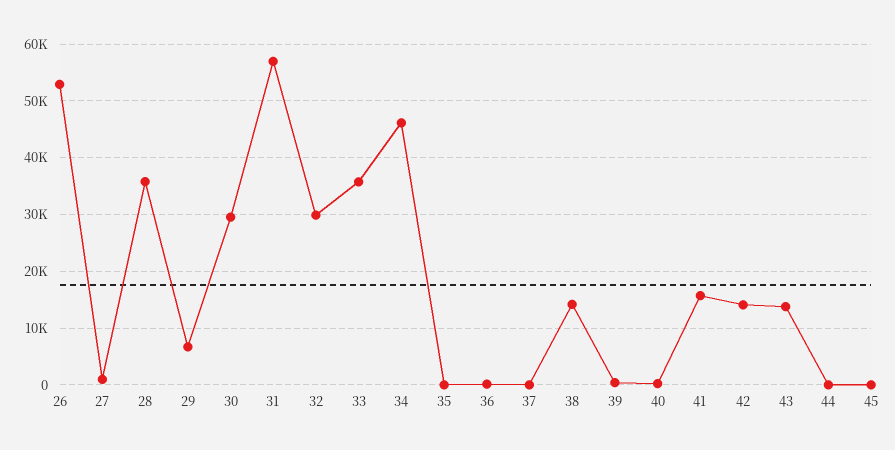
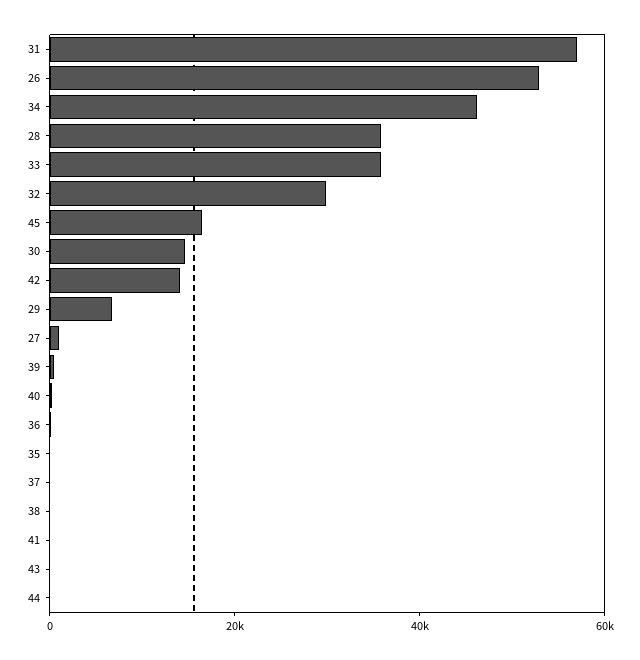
30: 30000 -> 15000
38: 14000 -> 0
41: 16000 -> 0
43: 14000 -> 0
45: 0 -> 15000

